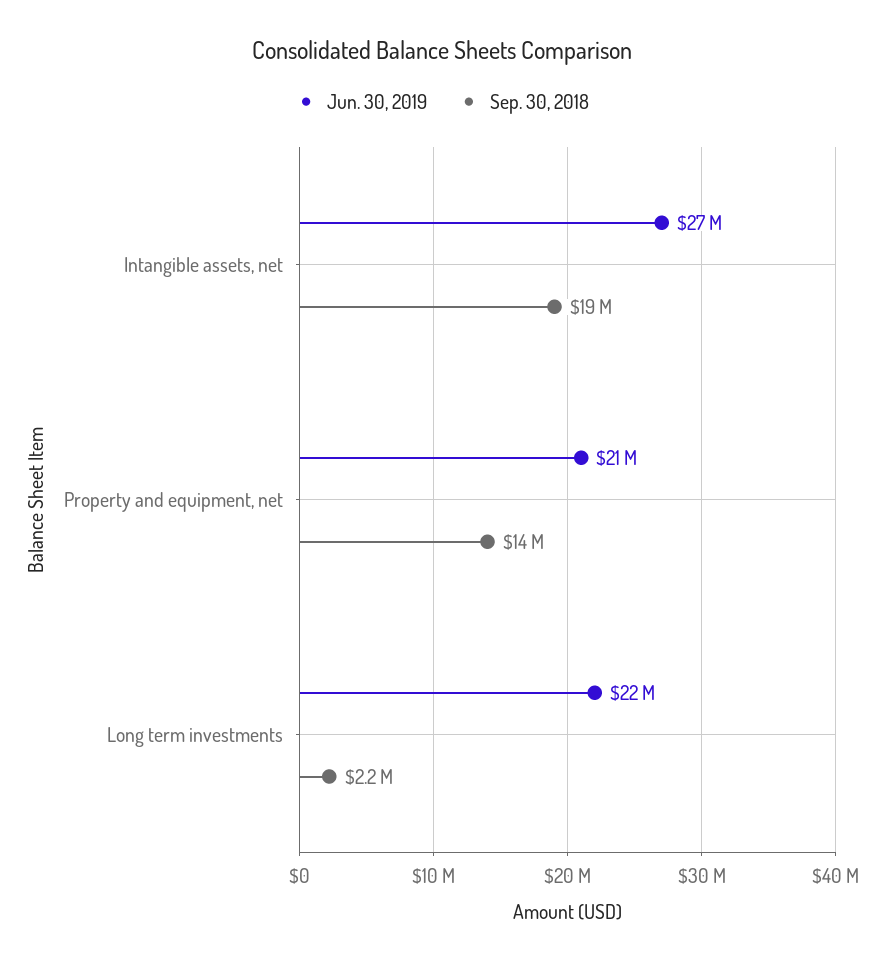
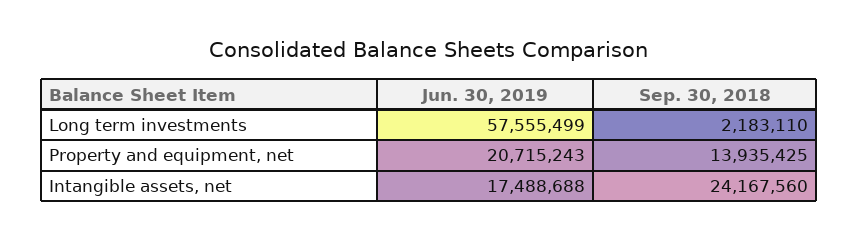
Jun. 30, 2019, Intangible assets, net: 27000000 -> 17488688
Sep. 30, 2018, Intangible assets, net: 19000000 -> 24167560
Jun. 30, 2019, Long term investments: 22000000 -> 57555499

